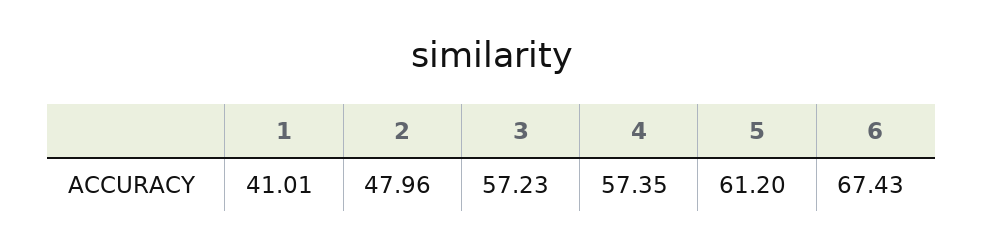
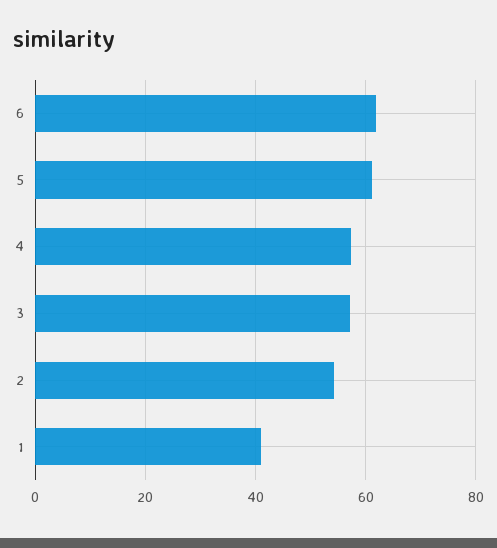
2: 47.96 -> 54
6: 67.43 -> 62

